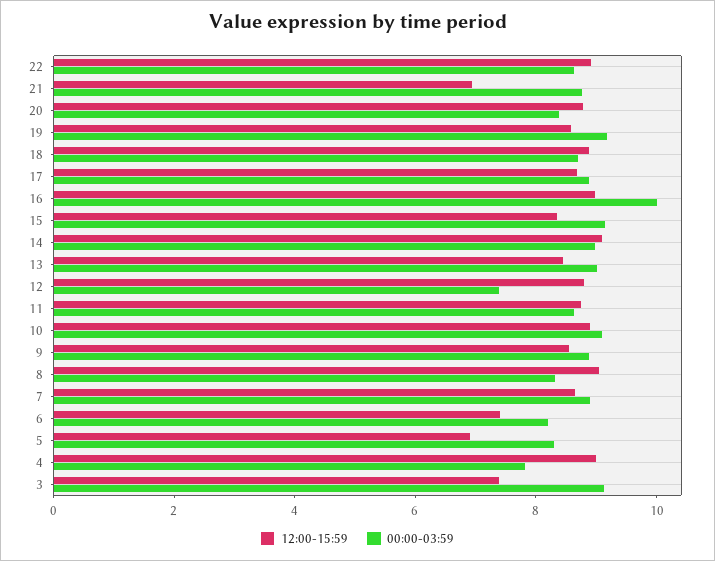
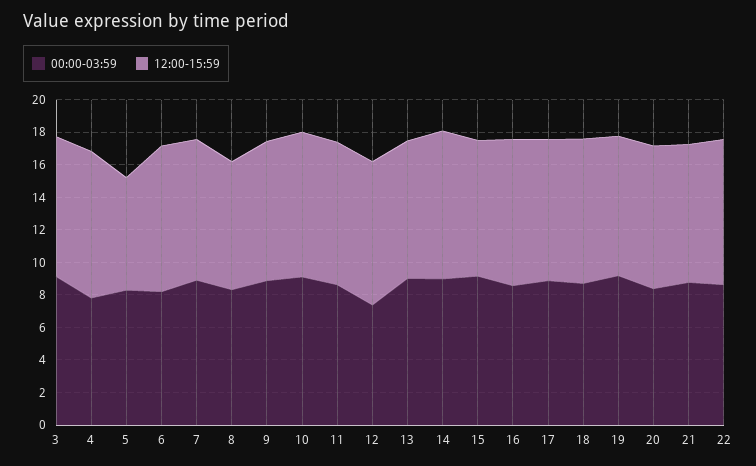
12:00-15:59, 21: 7 -> 8.5
00:00-03:59, 16: 10 -> 8.5
12:00-15:59, 8: 9 -> 8
12:00-15:59, 6: 7.5 -> 9
12:00-15:59, 3: 7.5 -> 8.5

